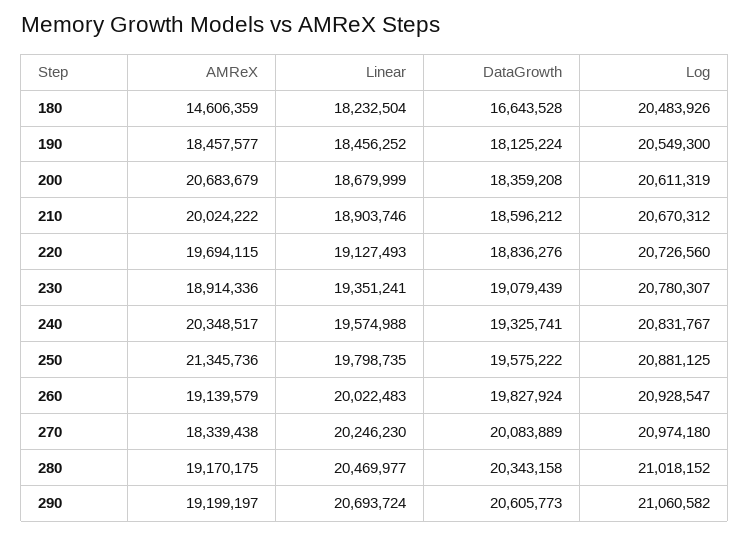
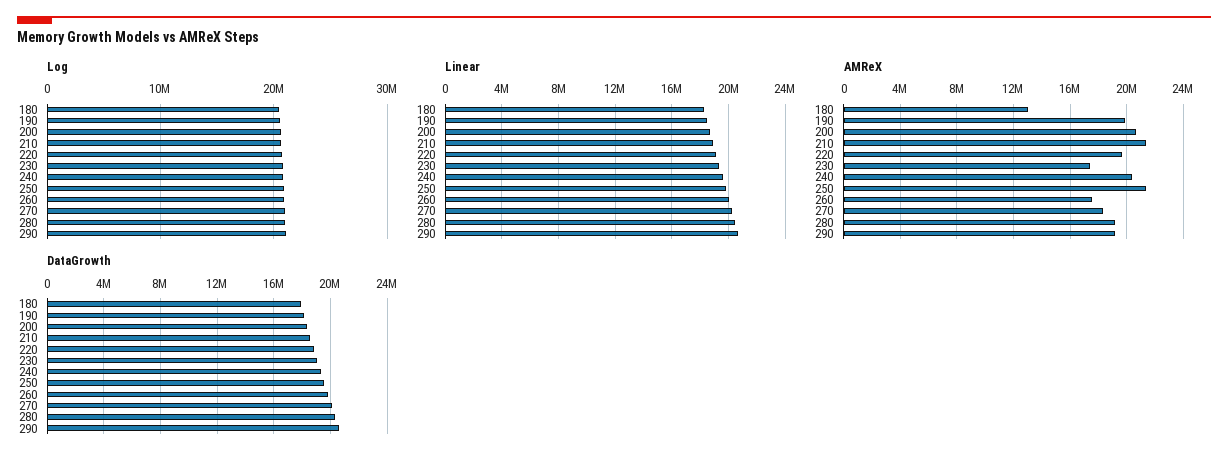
AMReX, 180: 14606359 -> 13000000
DataGrowth, 180: 16643528 -> 18000000
AMReX, 190: 18457577 -> 20000000
AMReX, 210: 20024222 -> 21500000
AMReX, 230: 18914336 -> 17500000
AMReX, 260: 19139579 -> 17500000

